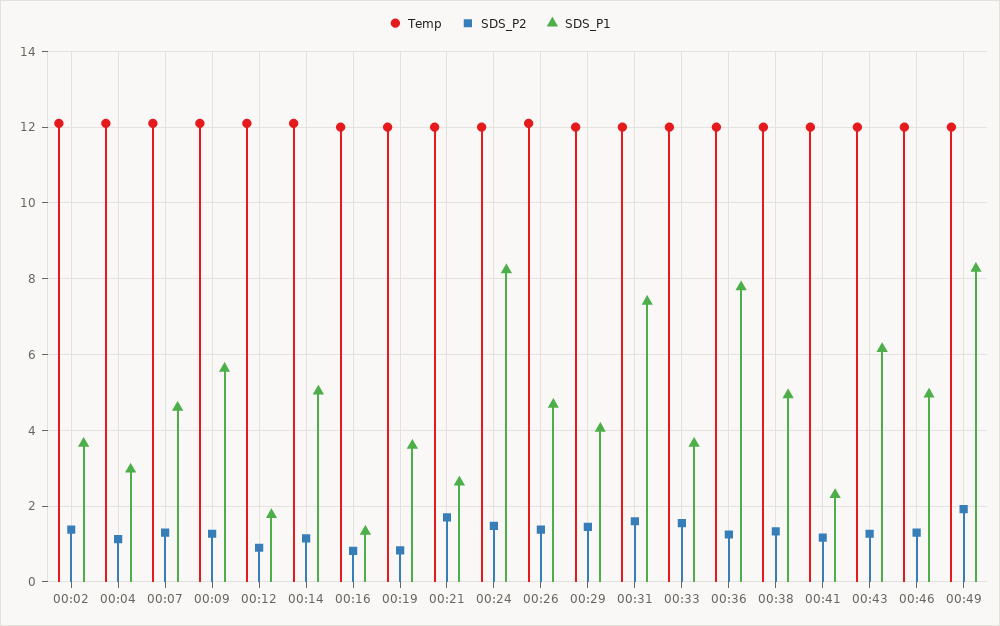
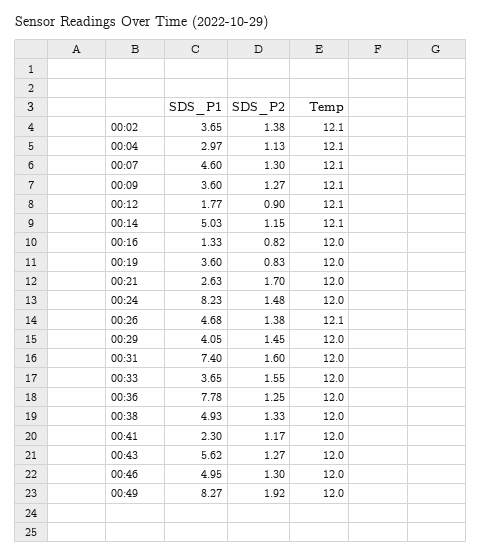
SDS_P1, 00:09: 5.6 -> 3.6
SDS_P1, 00:43: 6.2 -> 5.62

